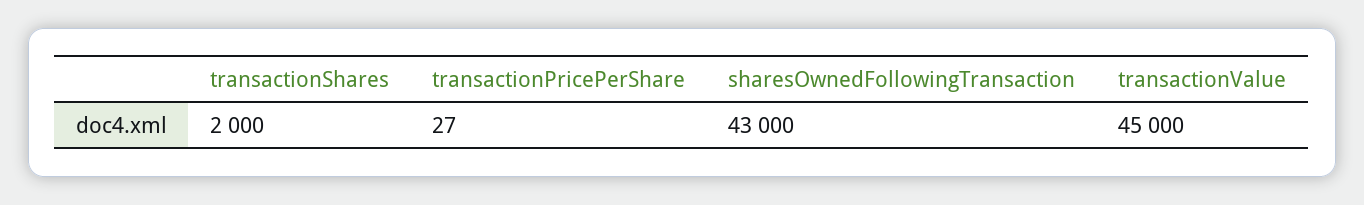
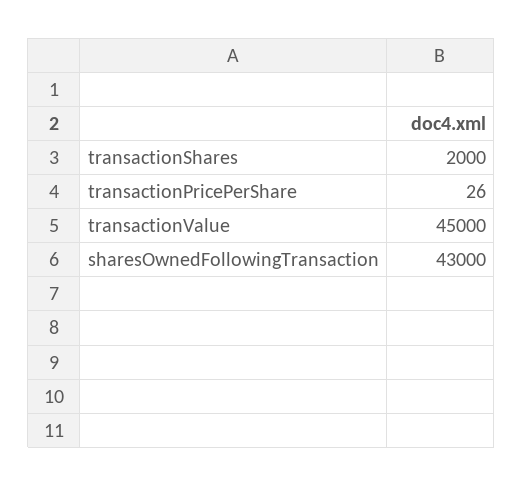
transactionPricePerShare: 27 -> 26

